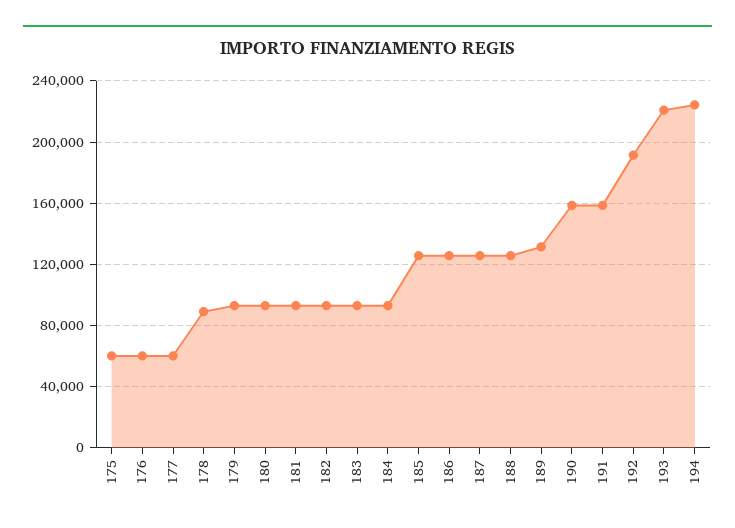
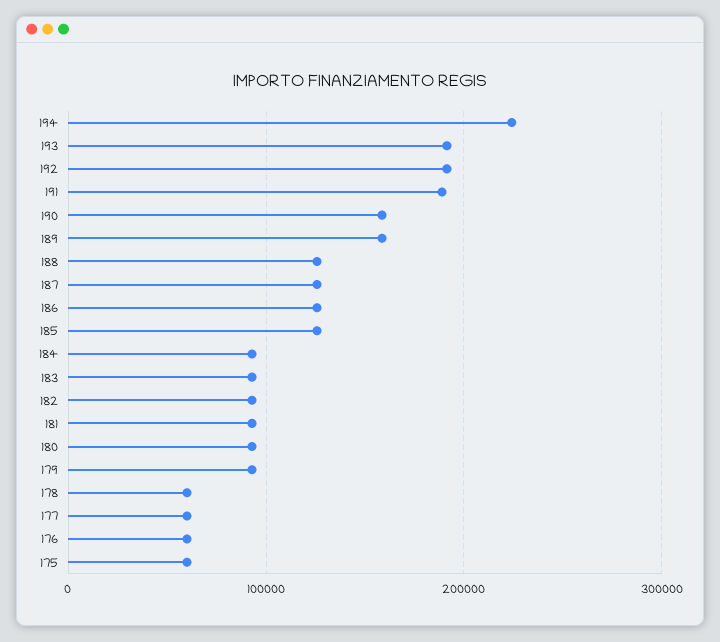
178: 90000 -> 60000
189: 130000 -> 160000
191: 160000 -> 190000
193: 220000 -> 190000

